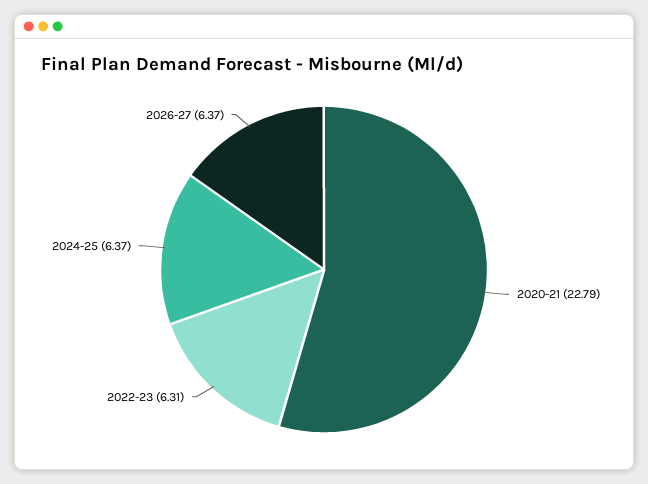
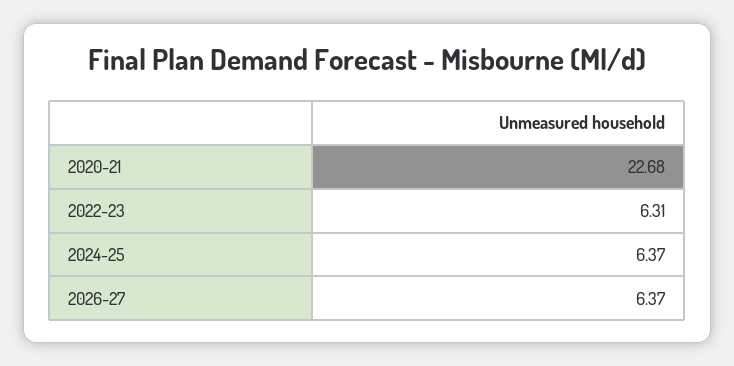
2020-21: 22.79 -> 22.68

